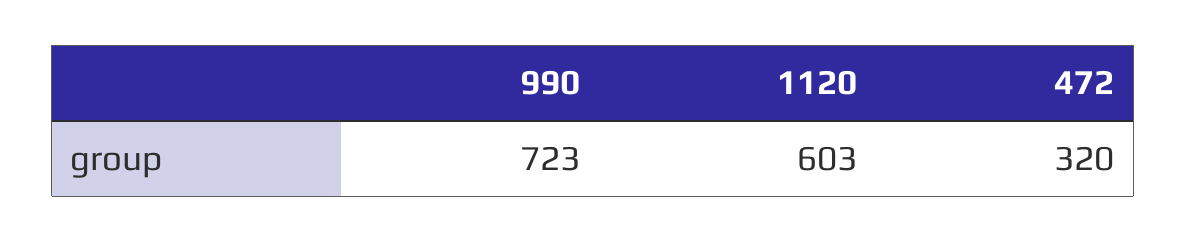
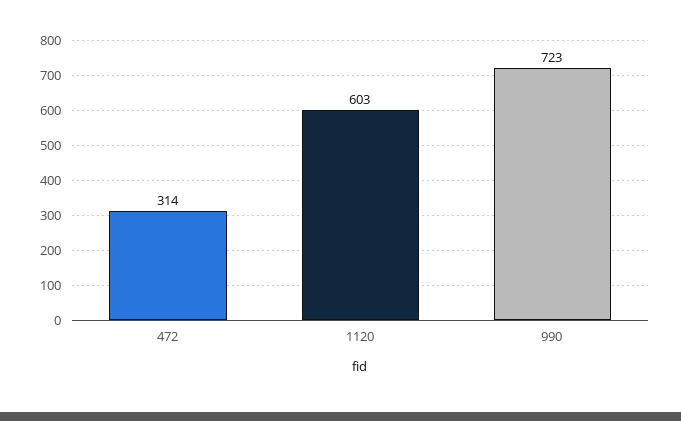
472: 320 -> 314

